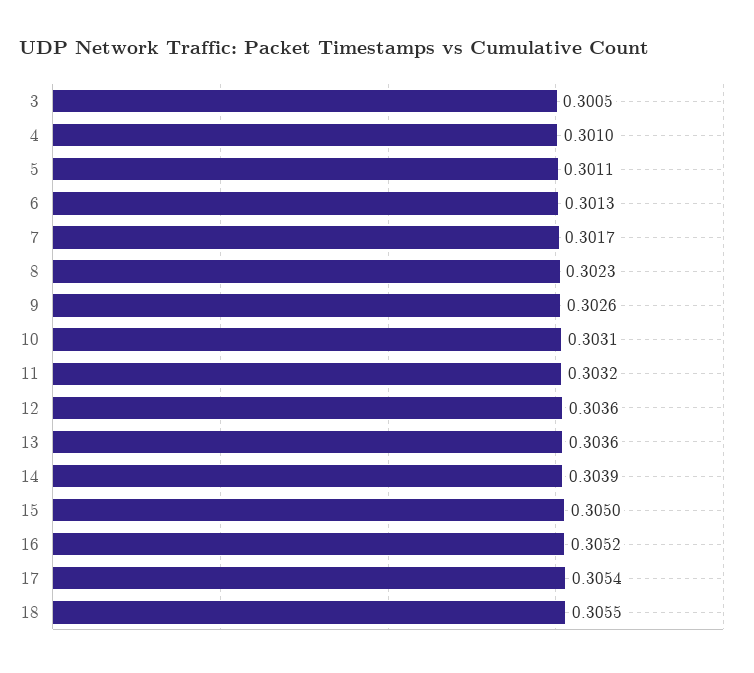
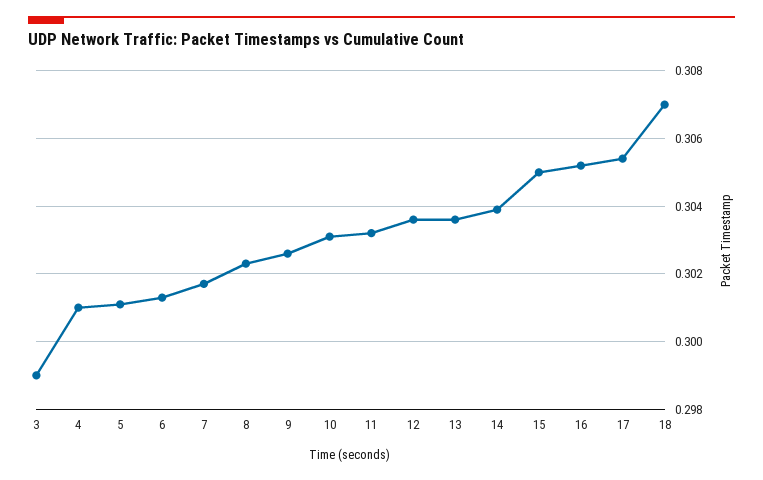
3: 0.3005 -> 0.299
18: 0.3055 -> 0.307

